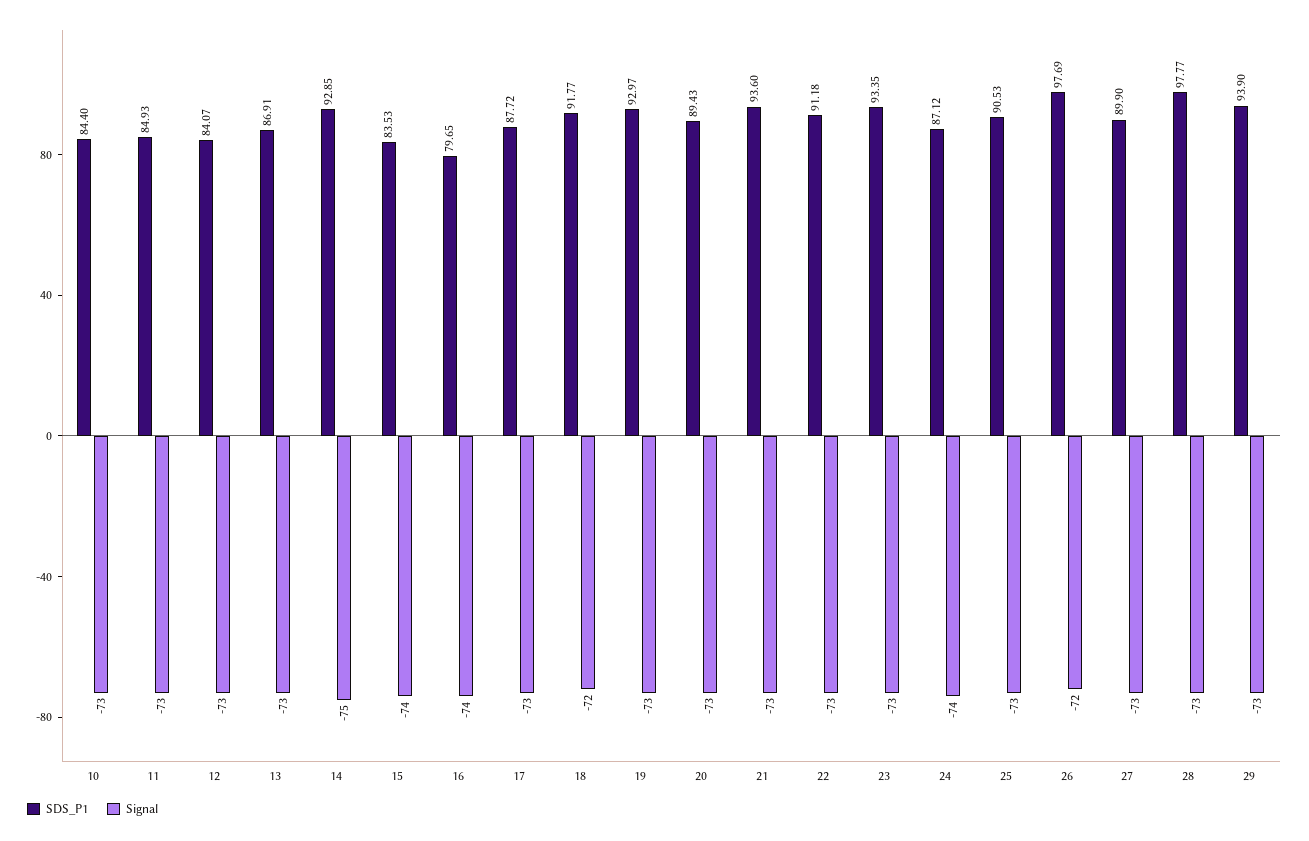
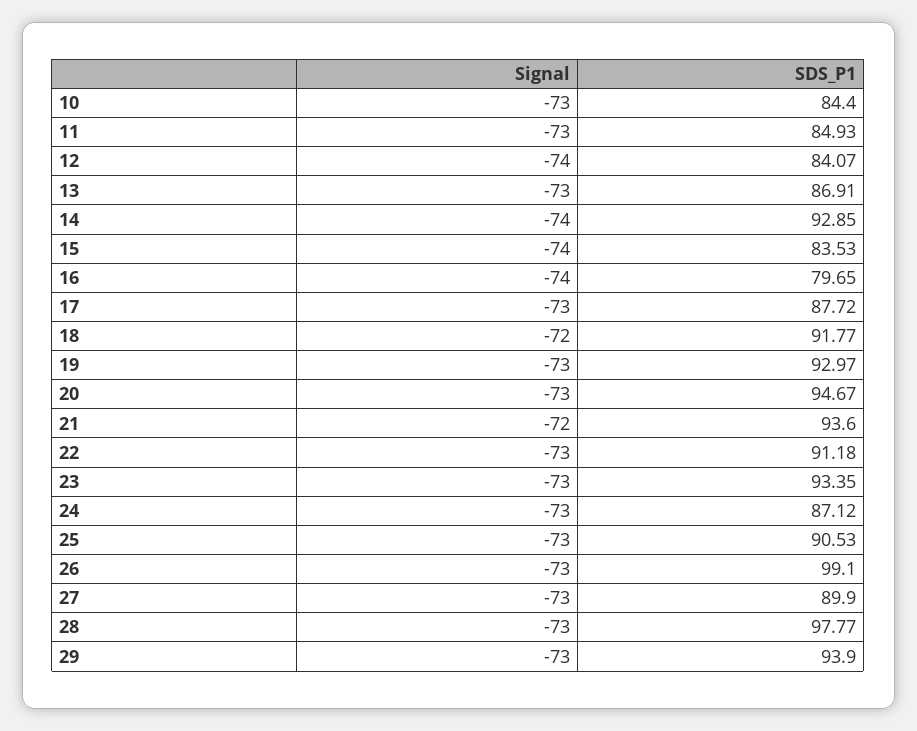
Signal, 12: -73 -> -74
Signal, 14: -75 -> -74
SDS_P1, 20: 89.43 -> 94.67
Signal, 21: -73 -> -72
Signal, 24: -74 -> -73
SDS_P1, 26: 97.69 -> 99.1
Signal, 26: -72 -> -73

